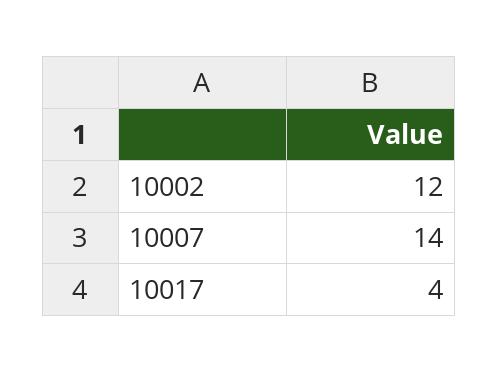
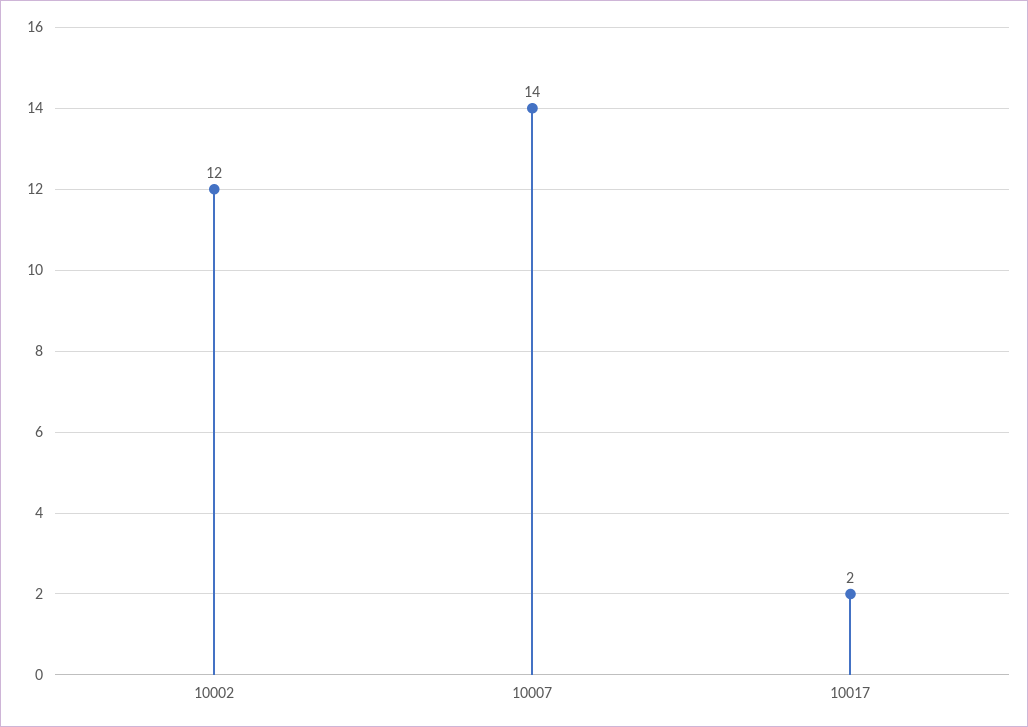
10017: 4 -> 2

